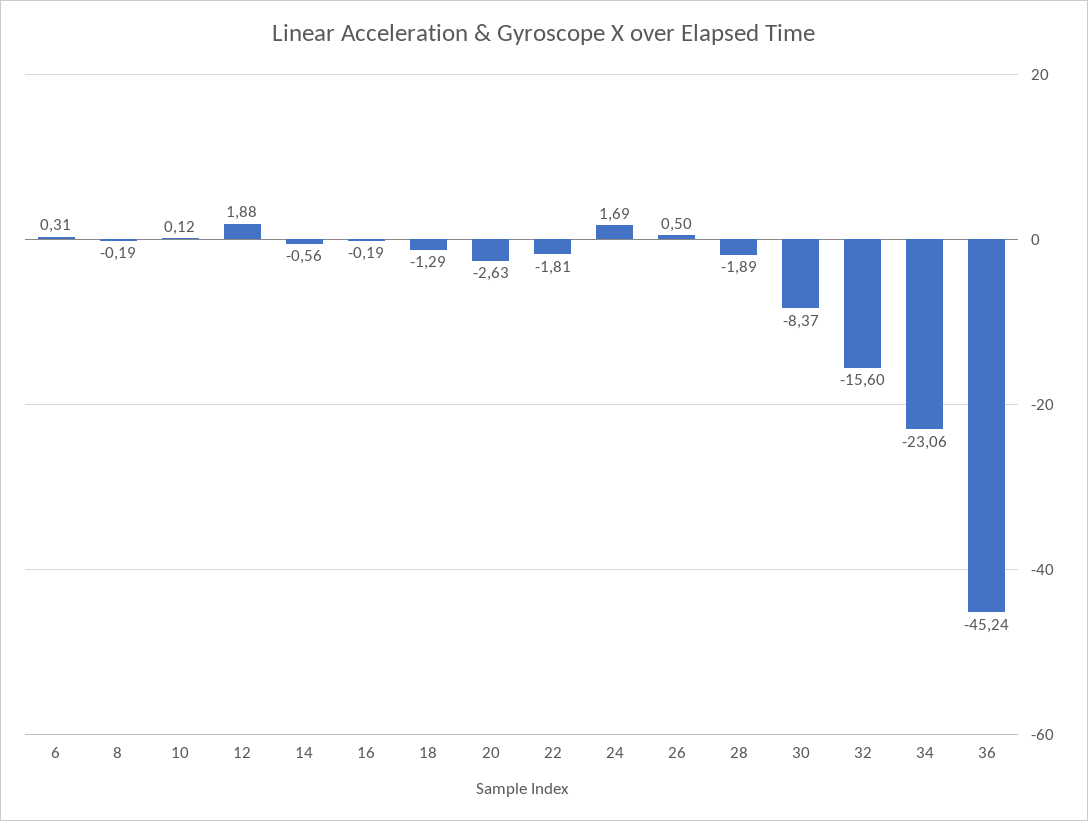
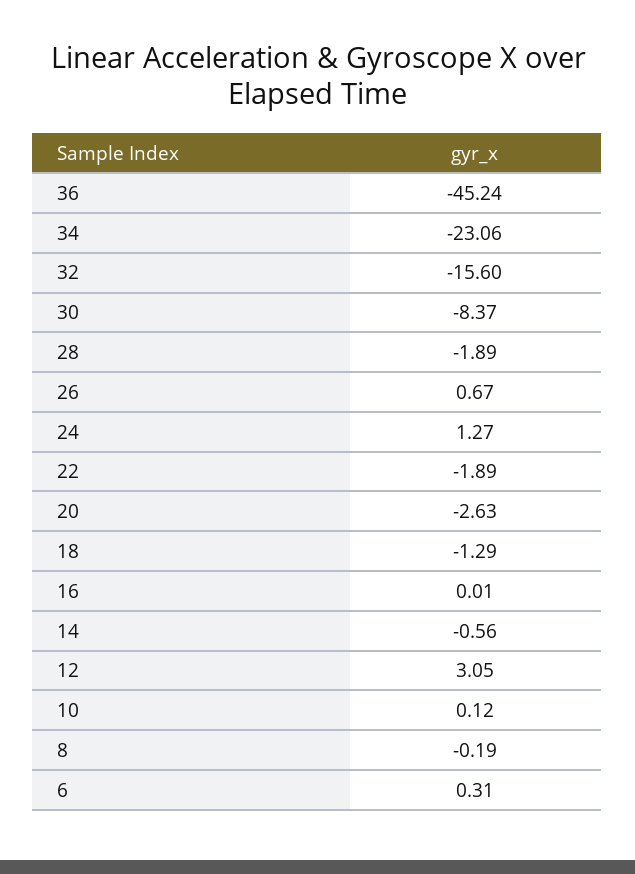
12: 1.88 -> 3.05
16: -0.19 -> 0.01
22: -1.81 -> -1.89
24: 1.69 -> 1.27
26: 0.5 -> 0.67

